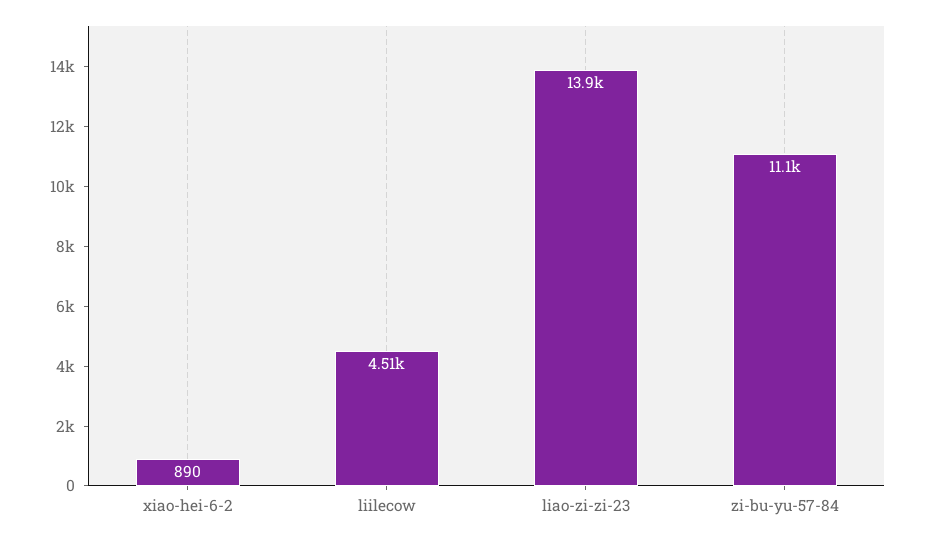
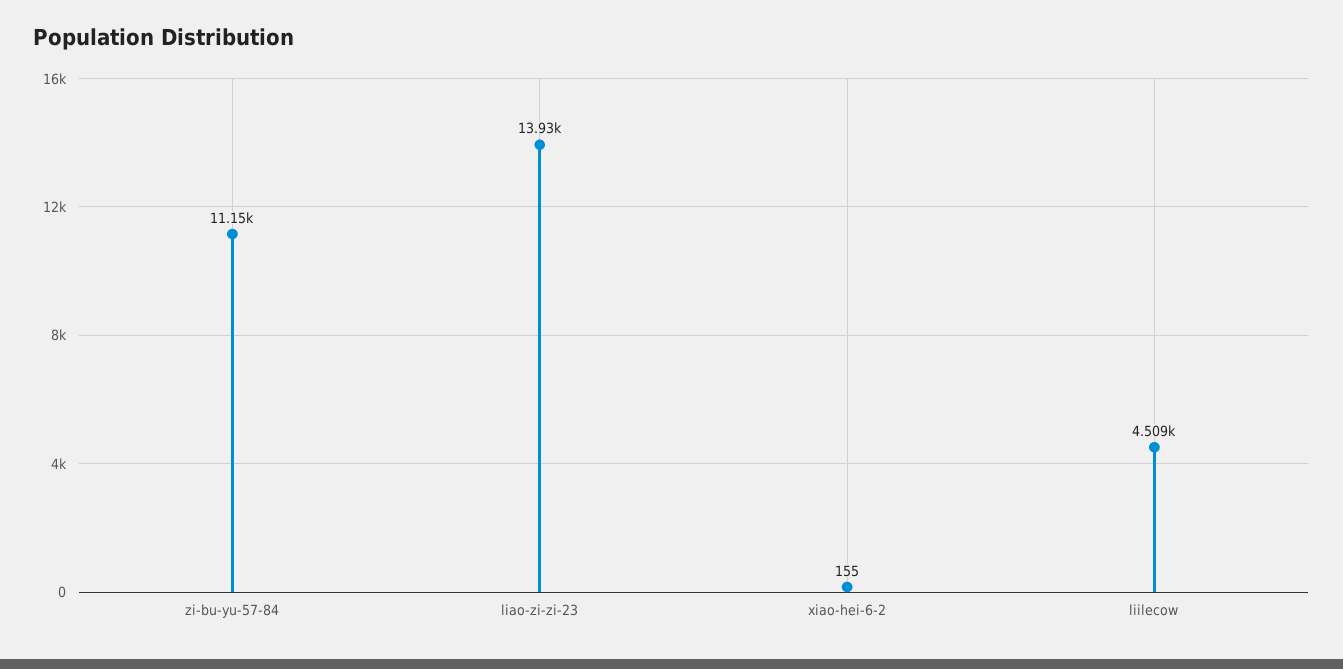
xiao-hei-6-2: 890 -> 155

